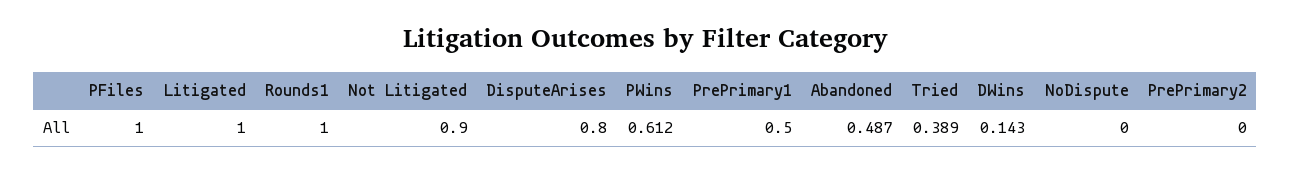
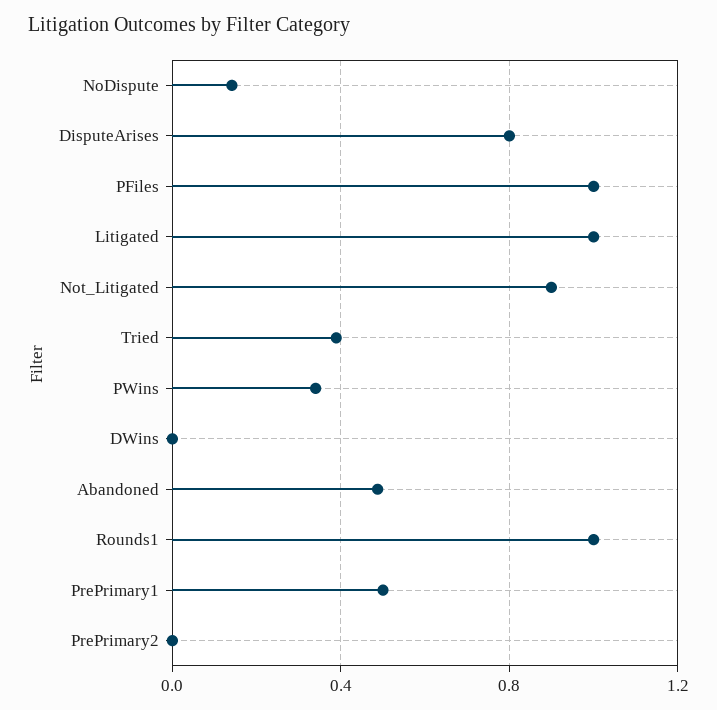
PWins: 0.612 -> 0.35
DWins: 0.143 -> 0
NoDispute: 0 -> 0.15

